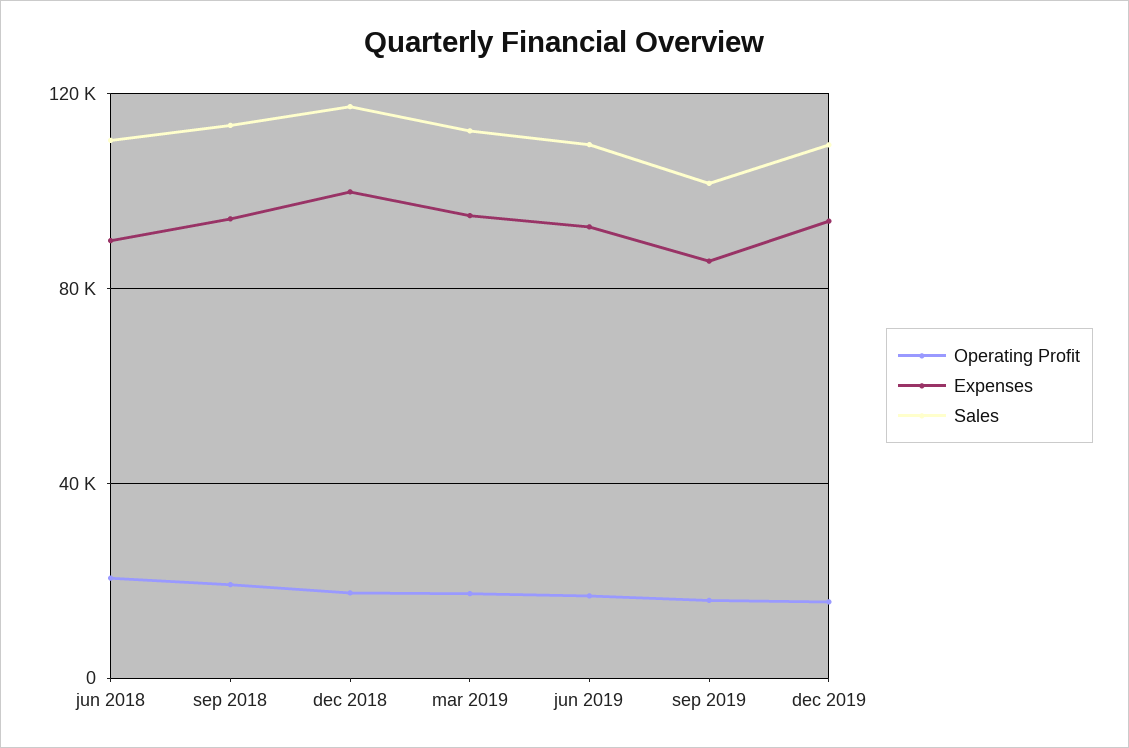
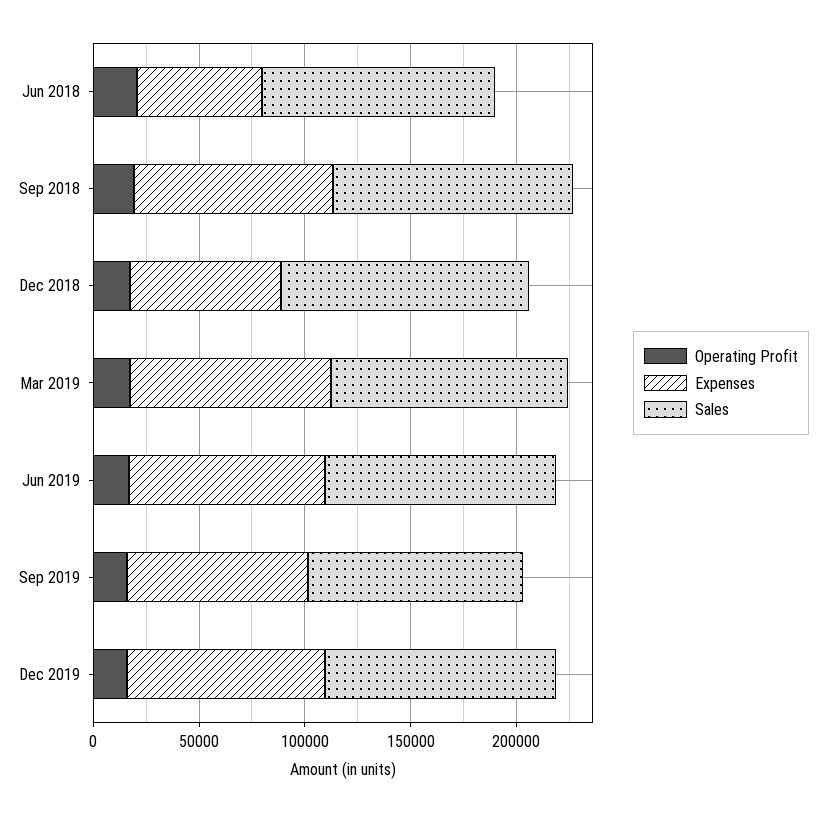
Expenses, jun 2018: 90000 -> 60000
Expenses, dec 2018: 100000 -> 70000

